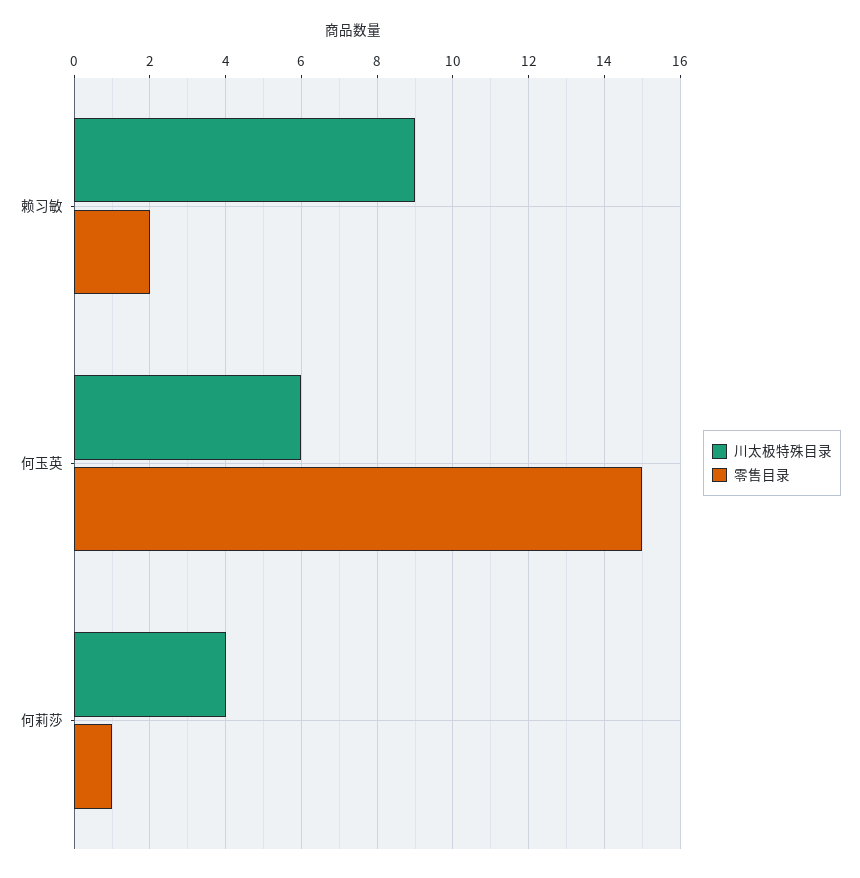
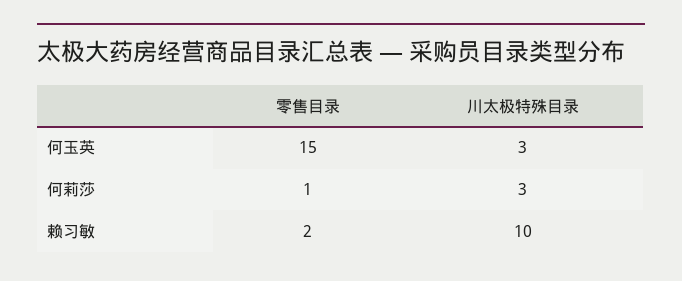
川太极特殊目录, 赖习敏: 9 -> 10
川太极特殊目录, 何玉英: 6 -> 3
川太极特殊目录, 何莉莎: 4 -> 3

